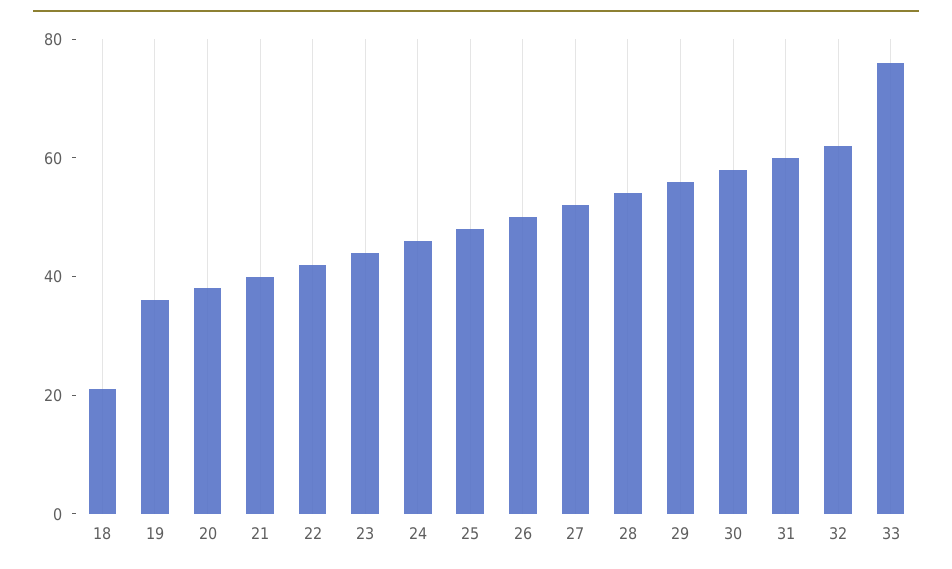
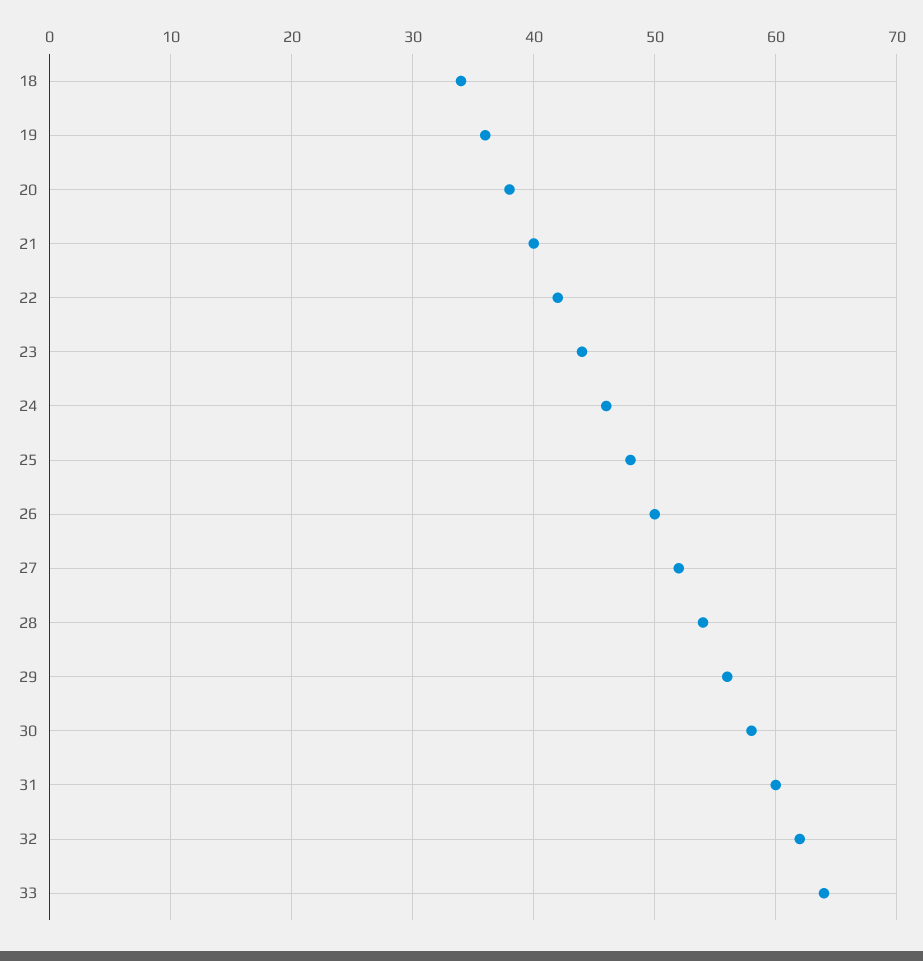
18: 20 -> 34
33: 75 -> 64

